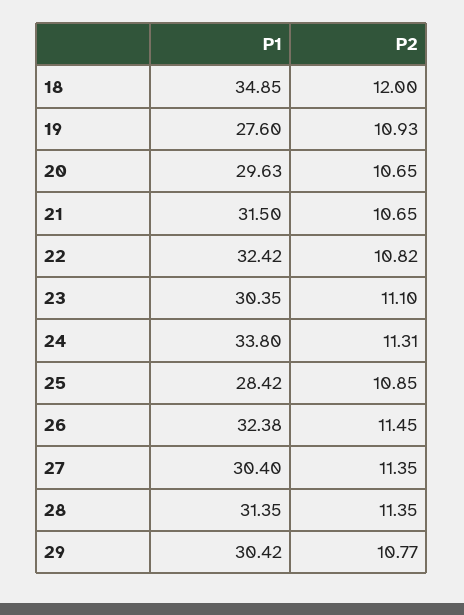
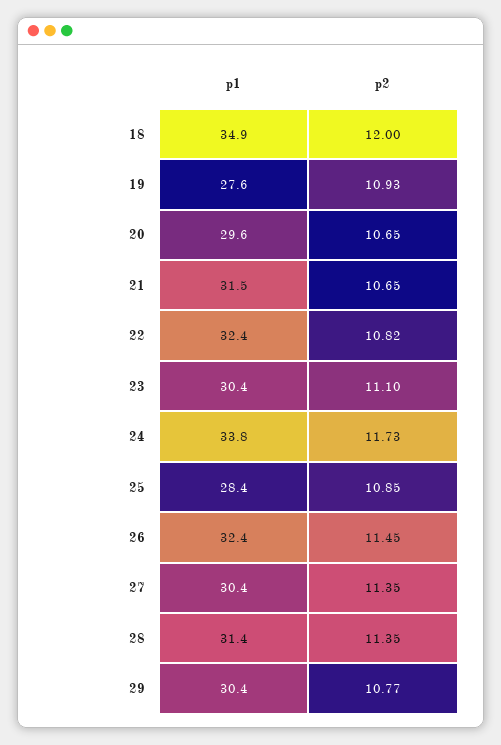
P2, 24: 11.31 -> 11.73

